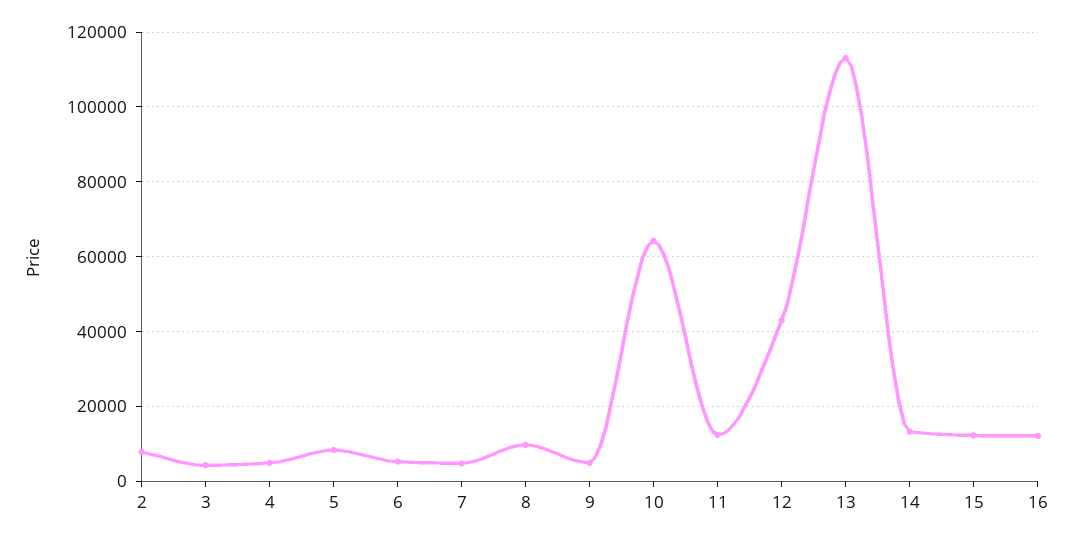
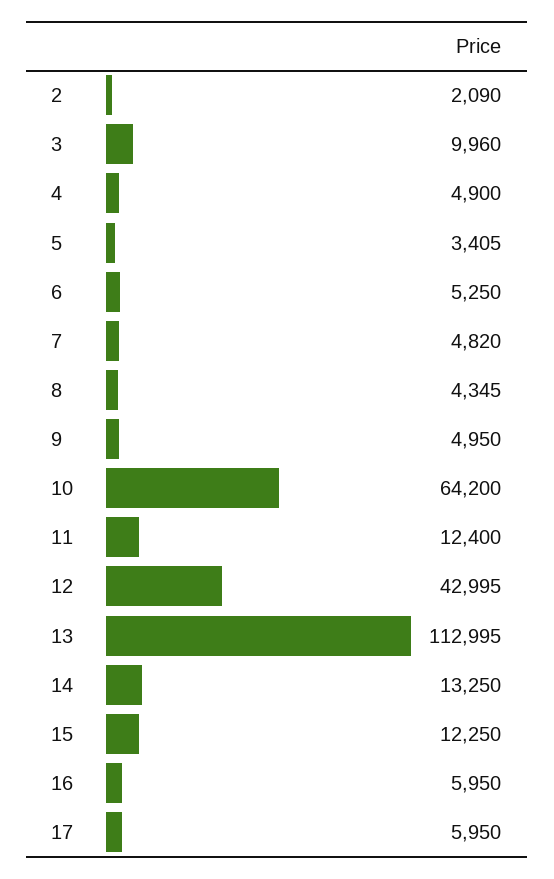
2: 8000 -> 2090
3: 4000 -> 9960
5: 8000 -> 3405
8: 10000 -> 4345
16: 12000 -> 5950
17: none -> 5950

